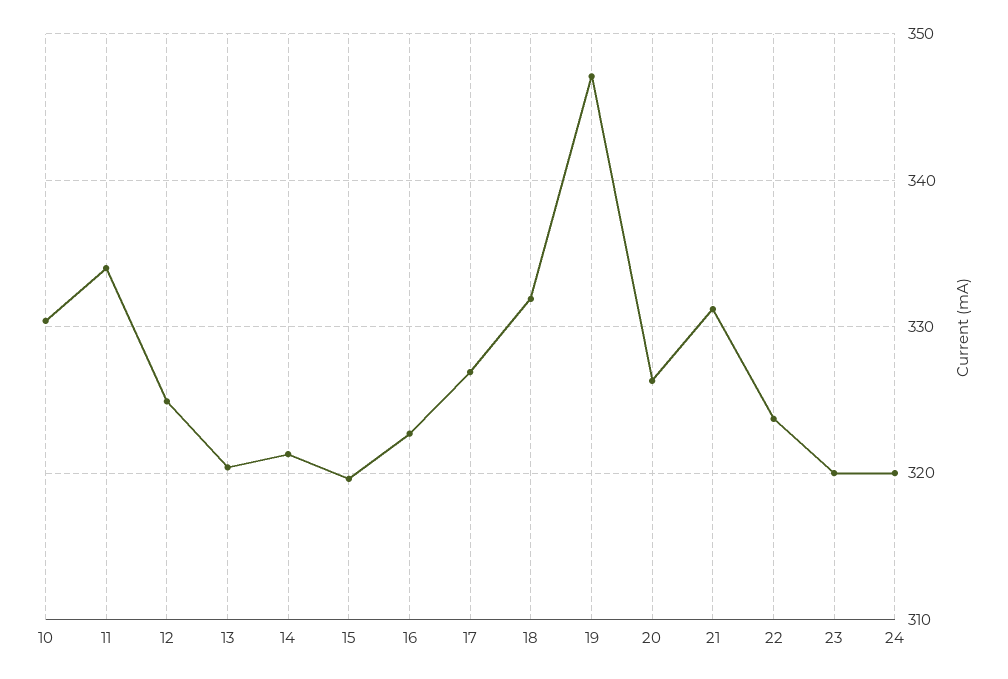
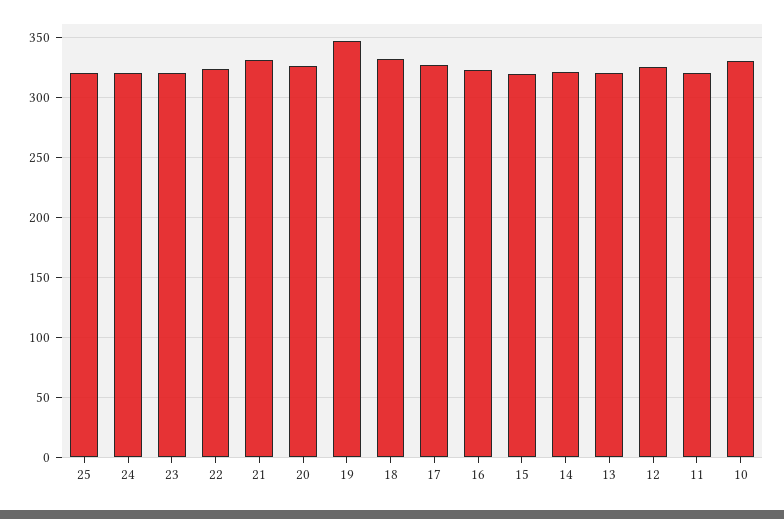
11: 334 -> 320
25: none -> 320

